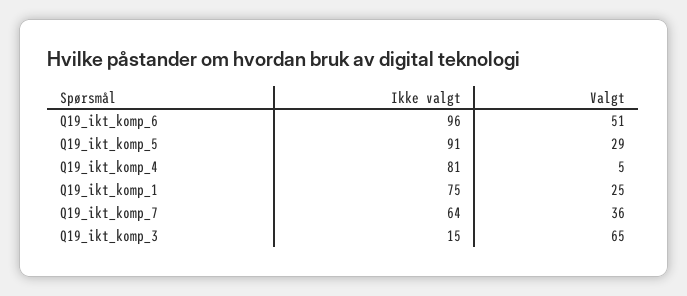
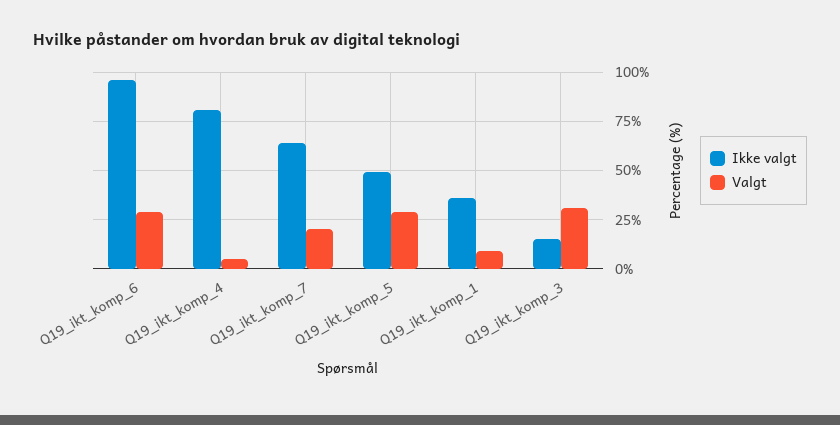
Valgt, Q19_ikt_komp_6: 51 -> 30
Ikke valgt, Q19_ikt_komp_5: 91 -> 50
Ikke valgt, Q19_ikt_komp_1: 75 -> 35
Valgt, Q19_ikt_komp_1: 25 -> 10
Valgt, Q19_ikt_komp_7: 36 -> 20
Valgt, Q19_ikt_komp_3: 65 -> 30

